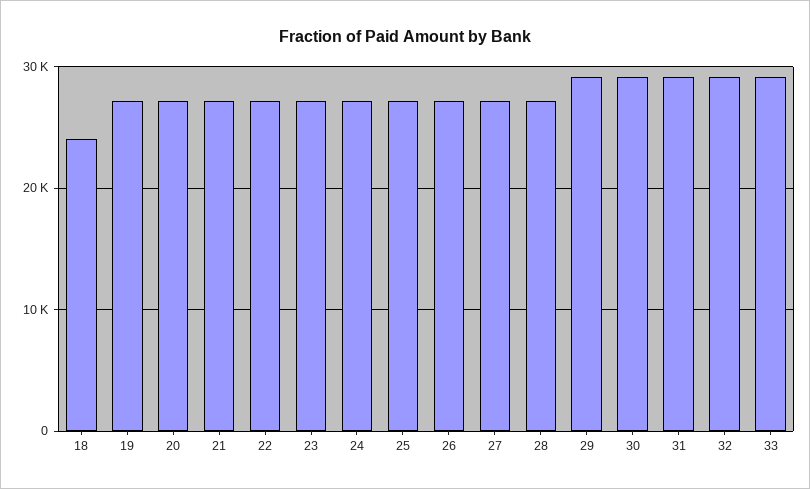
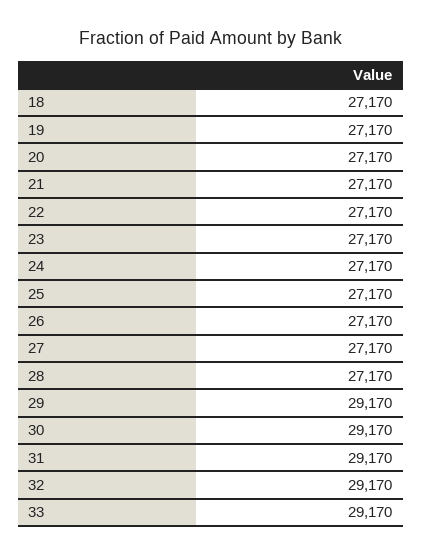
18: 24000 -> 27170

